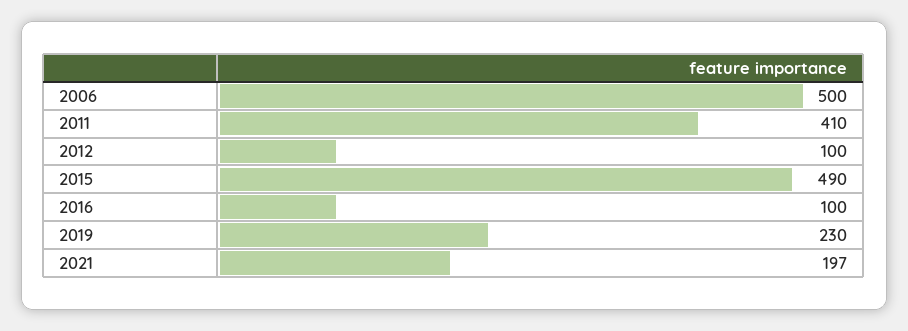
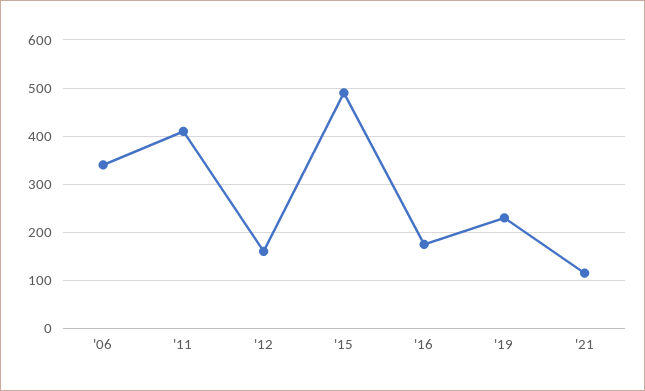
2006: 500 -> 340
2012: 100 -> 160
2016: 100 -> 180
2021: 197 -> 120

